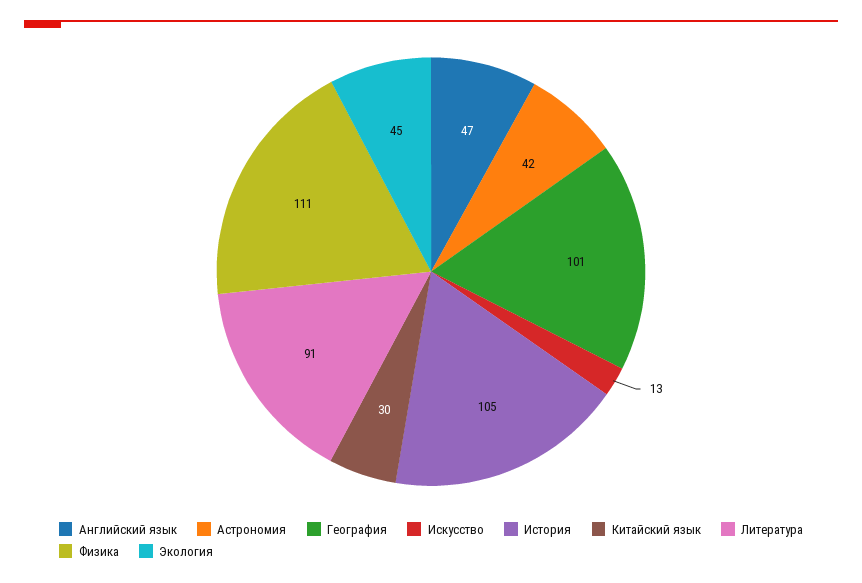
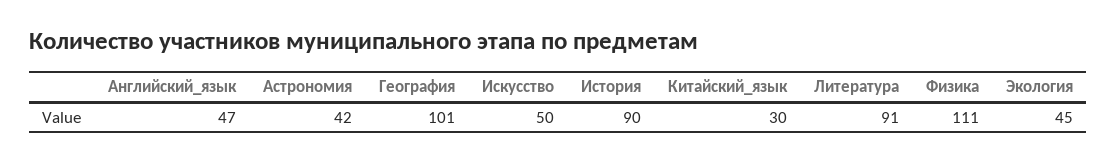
Искусство: 13 -> 50
История: 105 -> 90

